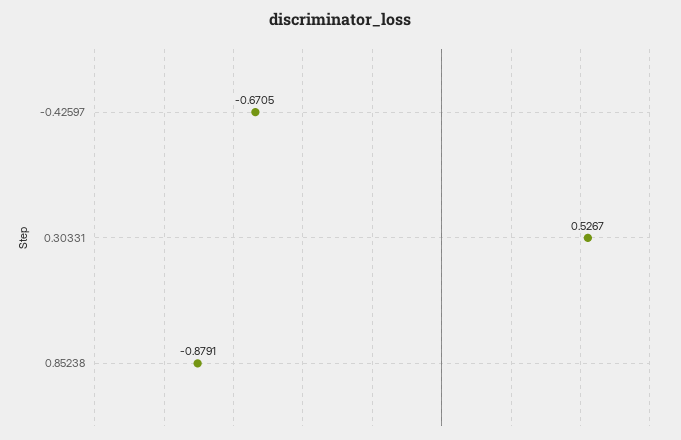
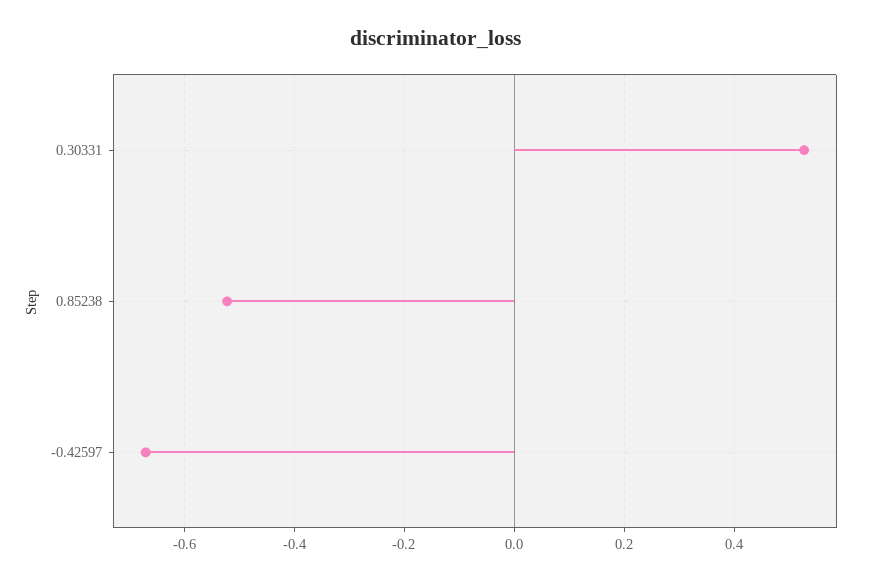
0.85238: -0.8791 -> -0.52

